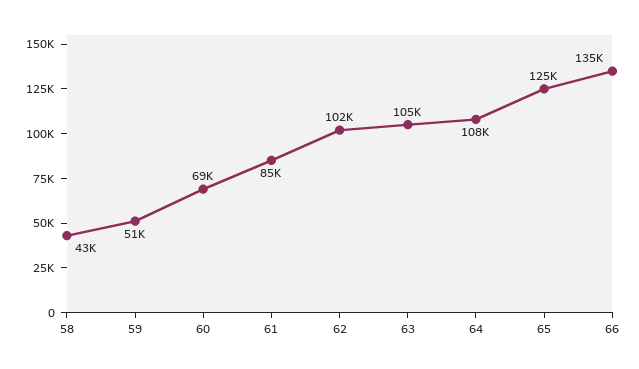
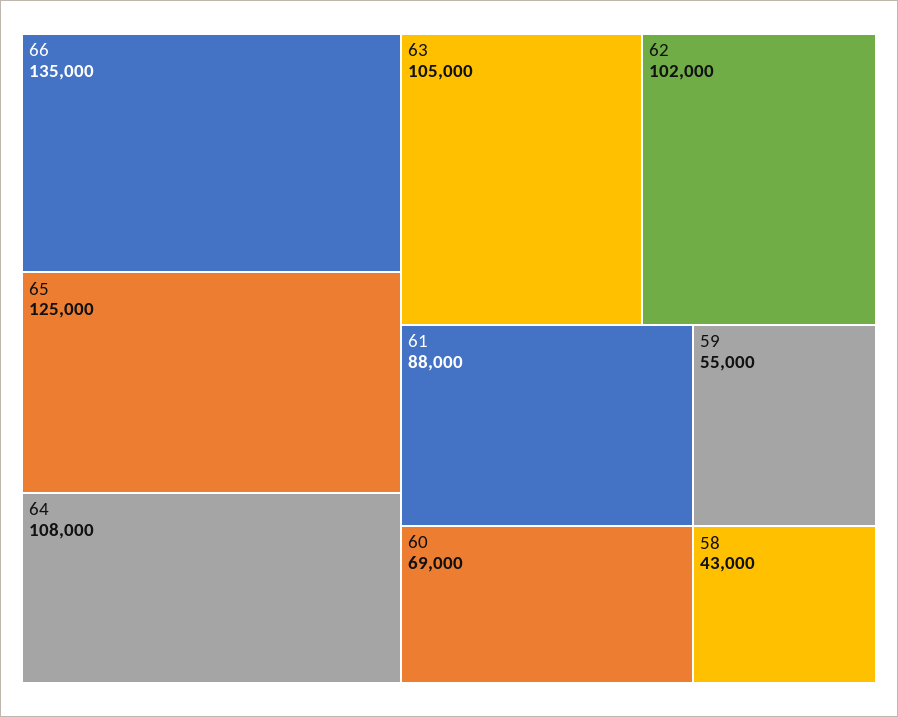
59: 51000 -> 55000
61: 85000 -> 88000

